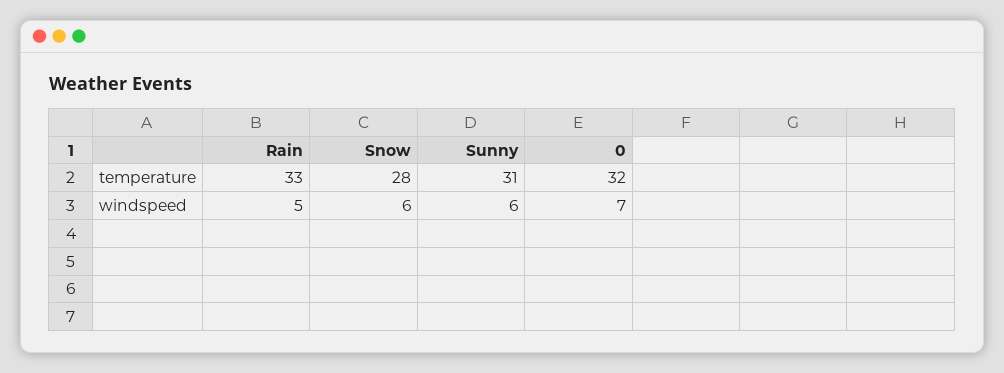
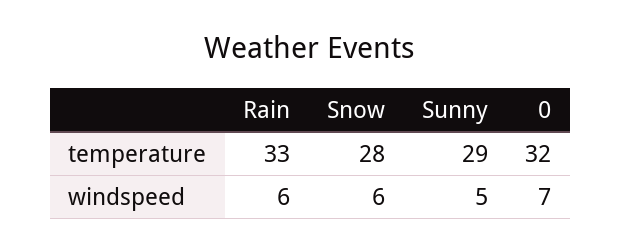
Sunny, temperature: 31 -> 29
Rain, windspeed: 5 -> 6
Sunny, windspeed: 6 -> 5

